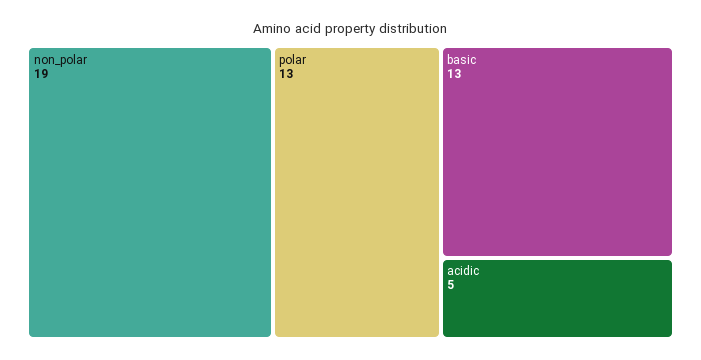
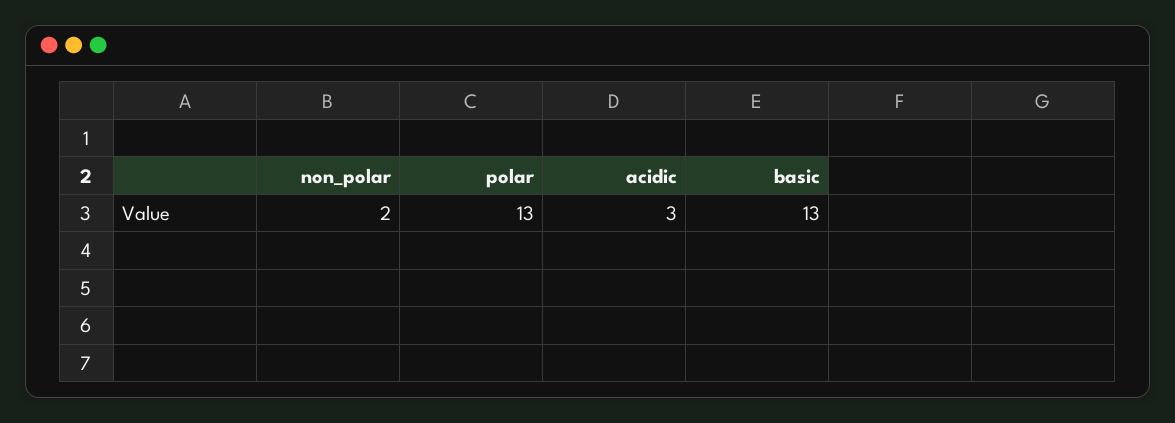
non_polar: 19 -> 2
acidic: 5 -> 3

